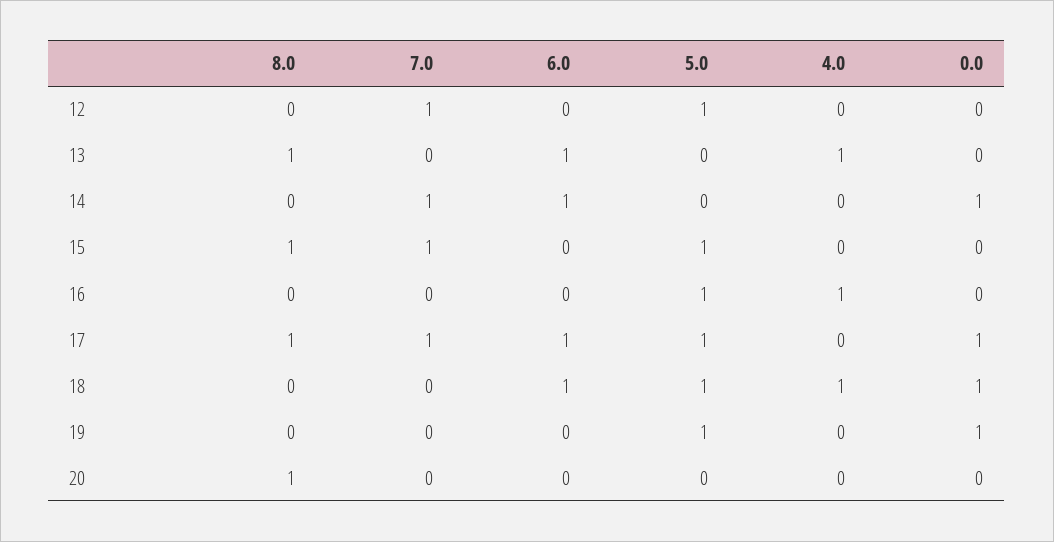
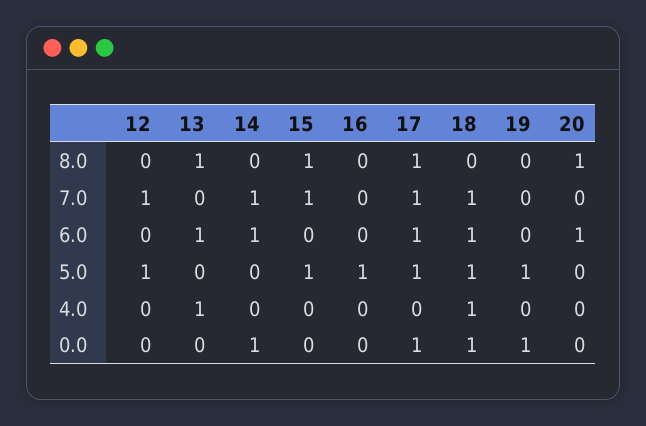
4.0, 16: 1 -> 0
7.0, 18: 0 -> 1
6.0, 20: 0 -> 1

